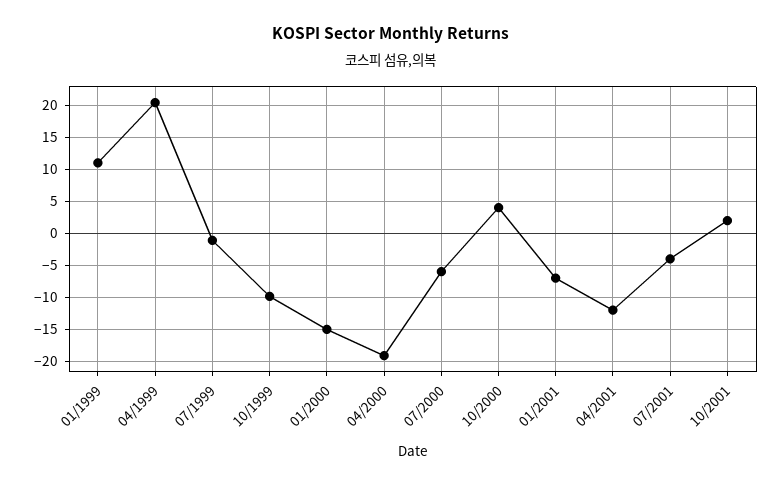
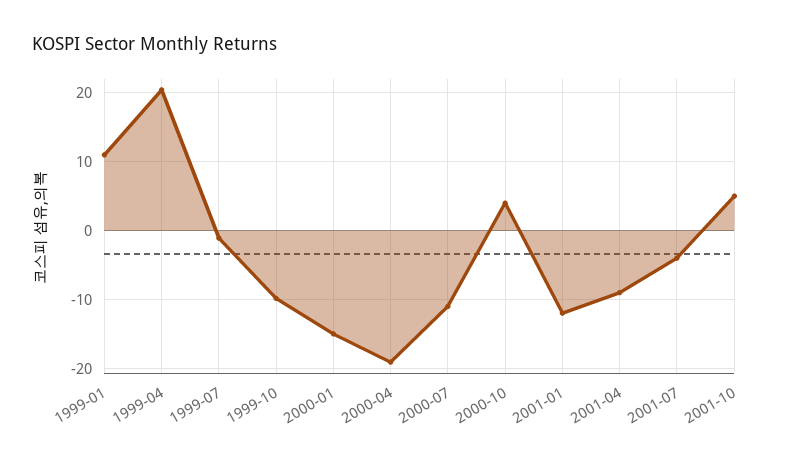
07/2000: -6 -> -11
01/2001: -7 -> -12
04/2001: -12 -> -9
10/2001: 2 -> 5

